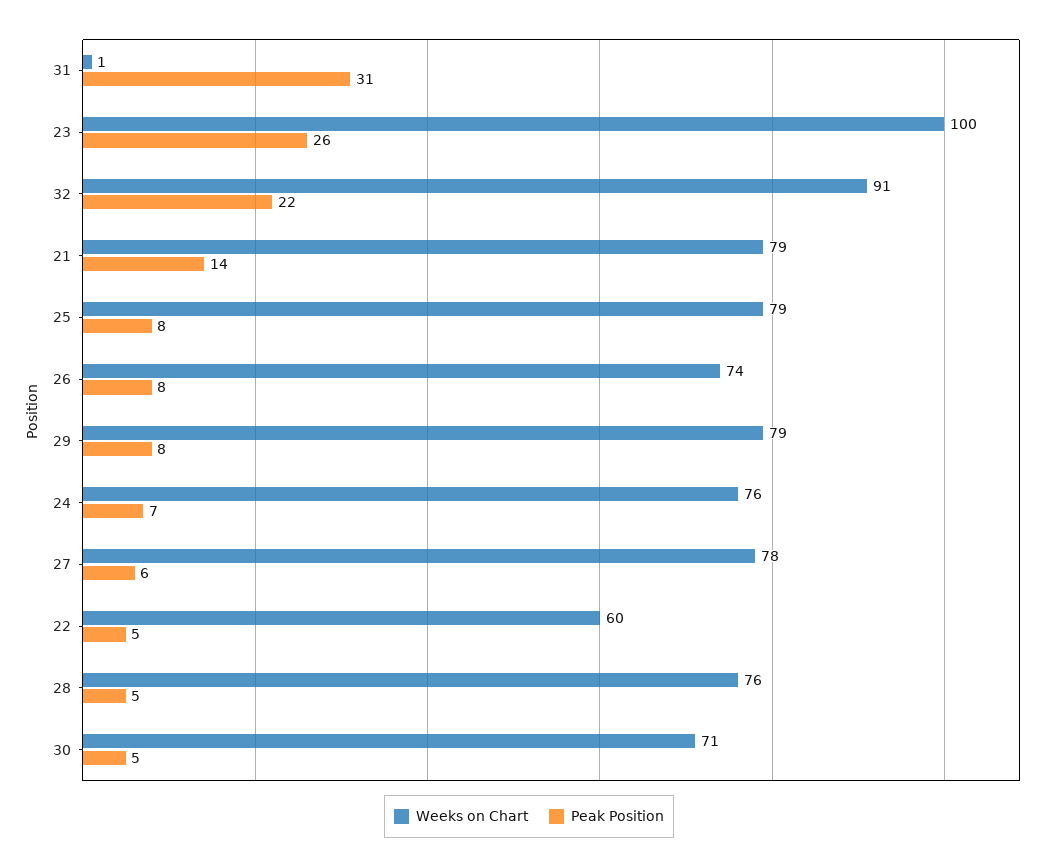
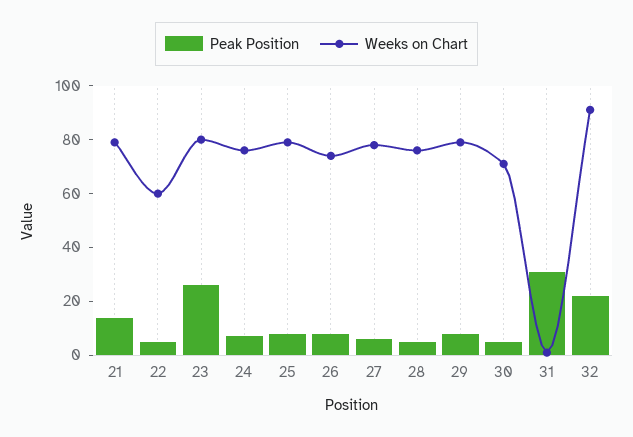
Weeks on Chart, 23: 100 -> 80

